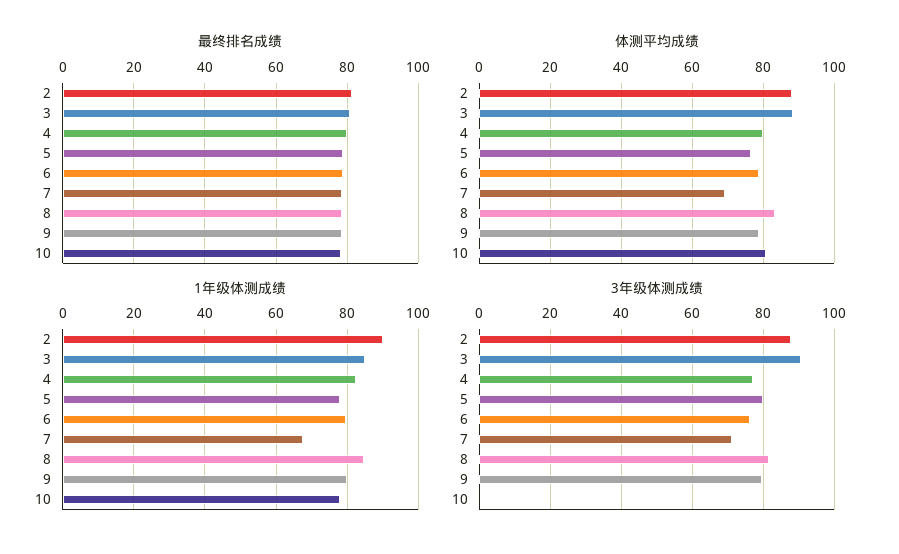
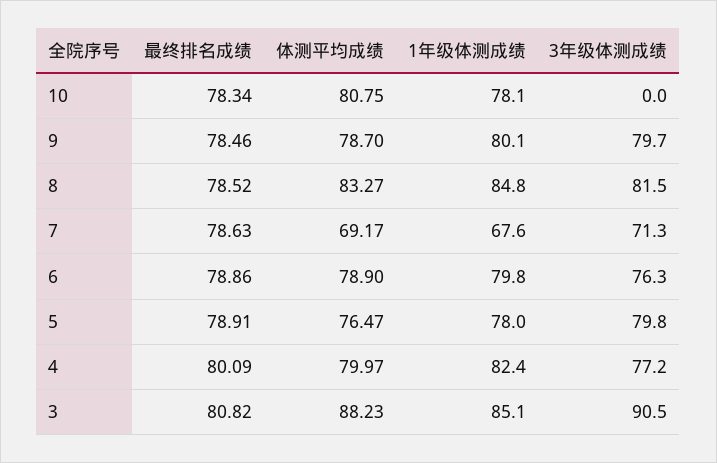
最终排名成绩, 2: 82 -> none
体测平均成绩, 2: 88 -> none
1年级体测成绩, 2: 90 -> none
3年级体测成绩, 2: 88 -> none

